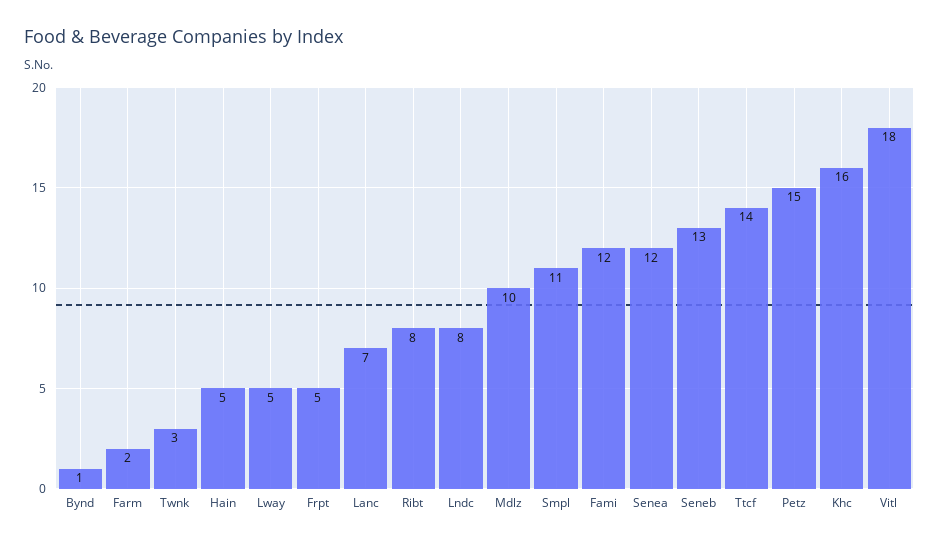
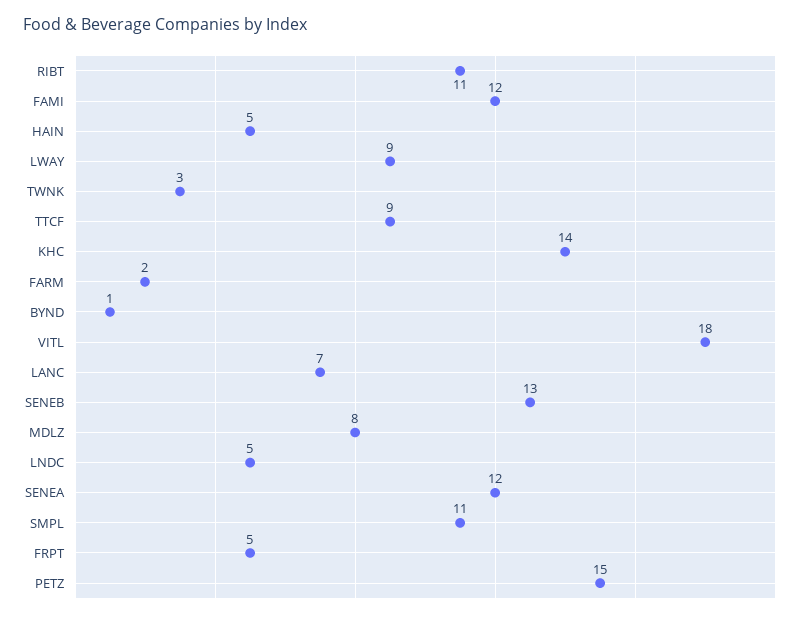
Lway: 5 -> 9
Ribt: 8 -> 11
Lndc: 8 -> 5
Mdlz: 10 -> 8
Ttcf: 14 -> 9
Khc: 16 -> 14

